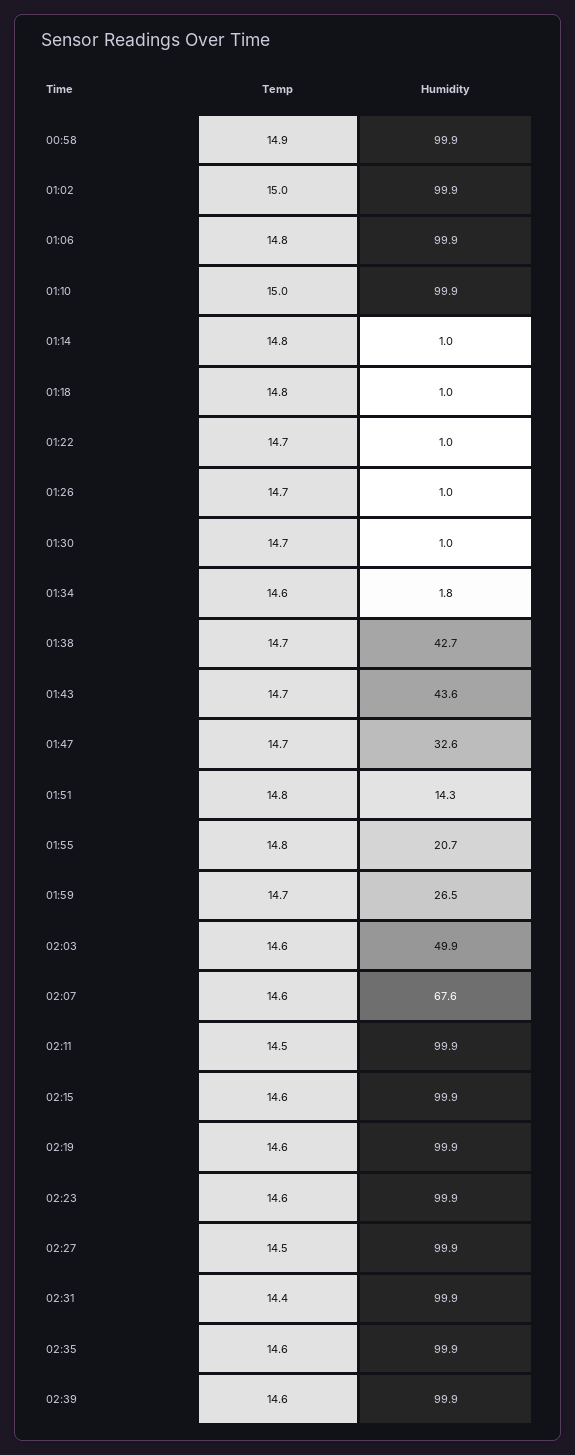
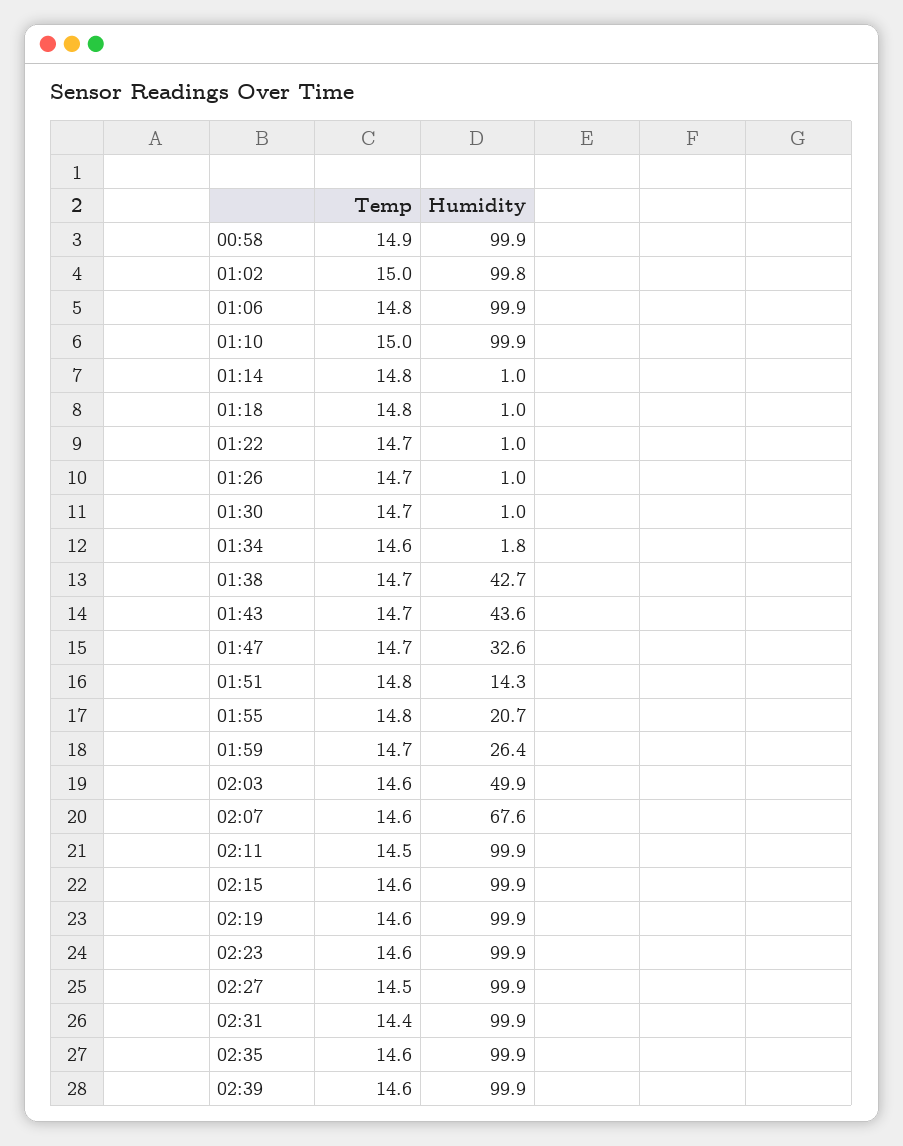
Humidity, 01:02: 99.9 -> 99.8
Humidity, 01:59: 26.5 -> 26.4

